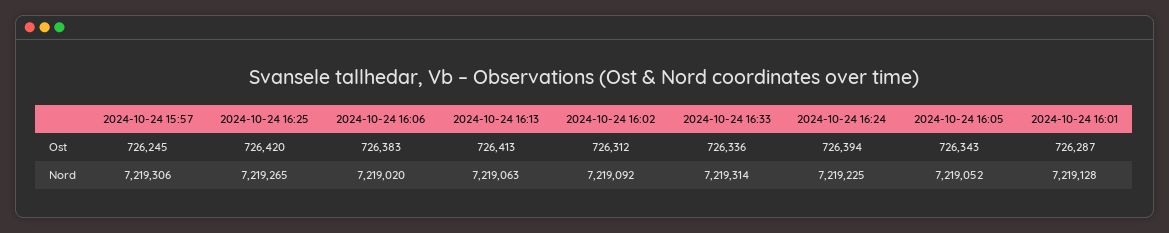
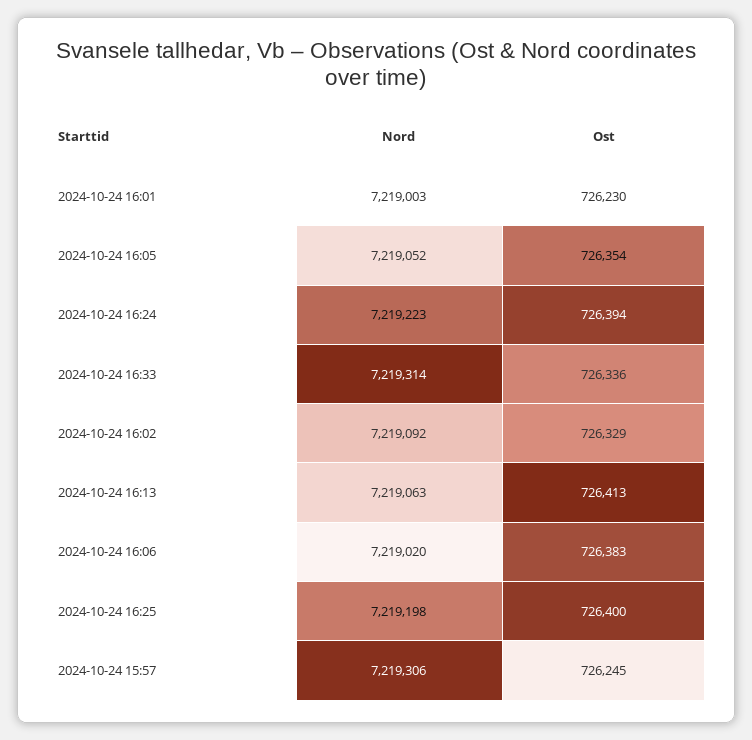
2024-10-24 16:25, Ost: 726420 -> 726400
2024-10-24 16:02, Ost: 726312 -> 726329
2024-10-24 16:05, Ost: 726343 -> 726354
2024-10-24 16:01, Ost: 726287 -> 726230
2024-10-24 16:25, Nord: 7219265 -> 7219198
2024-10-24 16:24, Nord: 7219225 -> 7219223
2024-10-24 16:01, Nord: 7219128 -> 7219003

